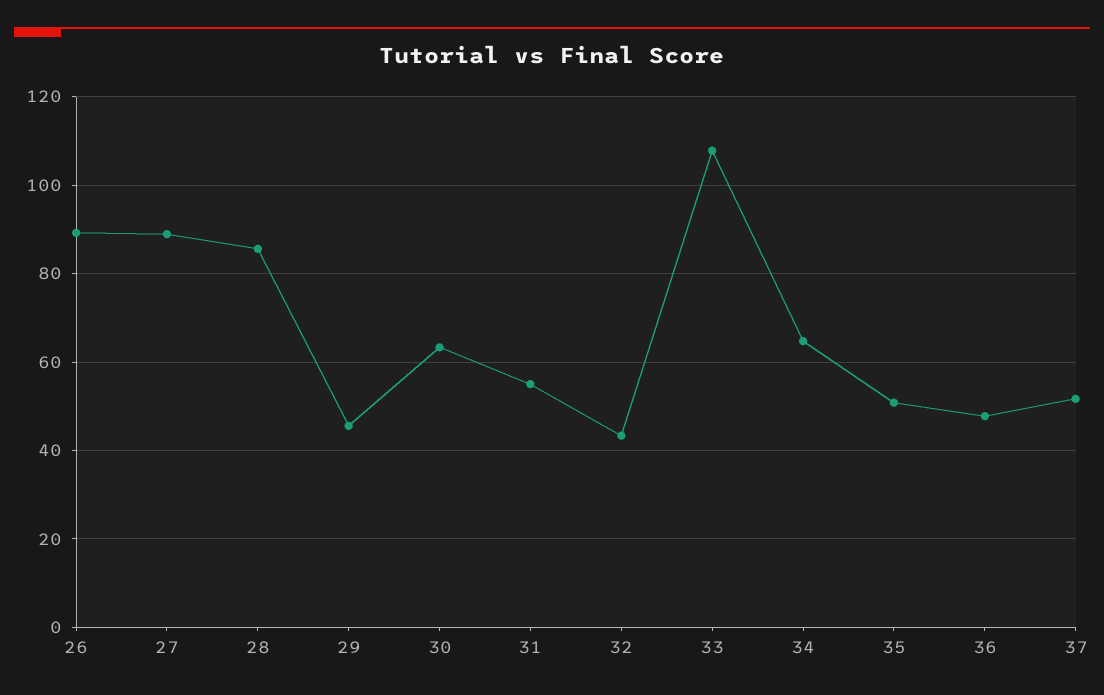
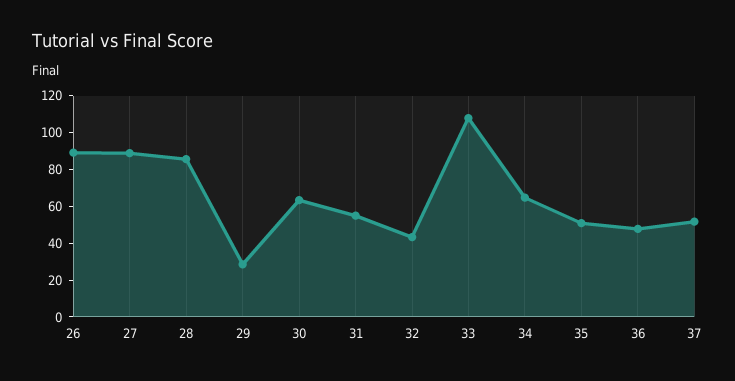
29: 46 -> 30

